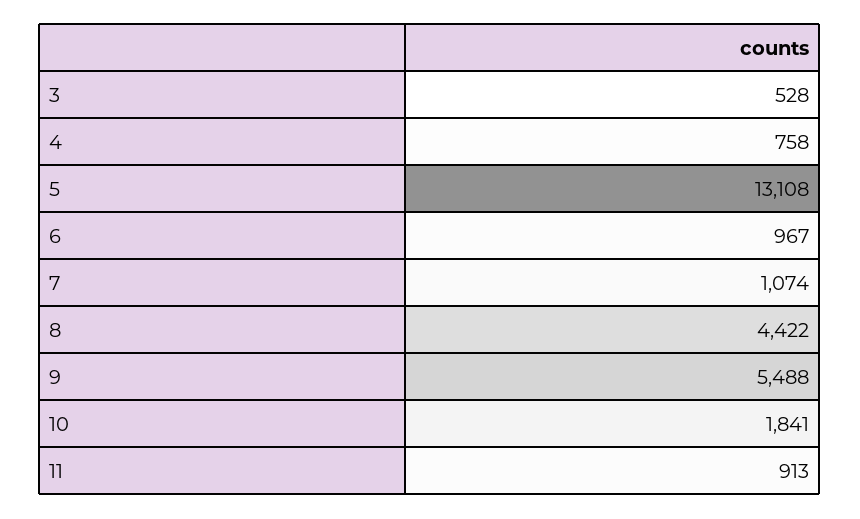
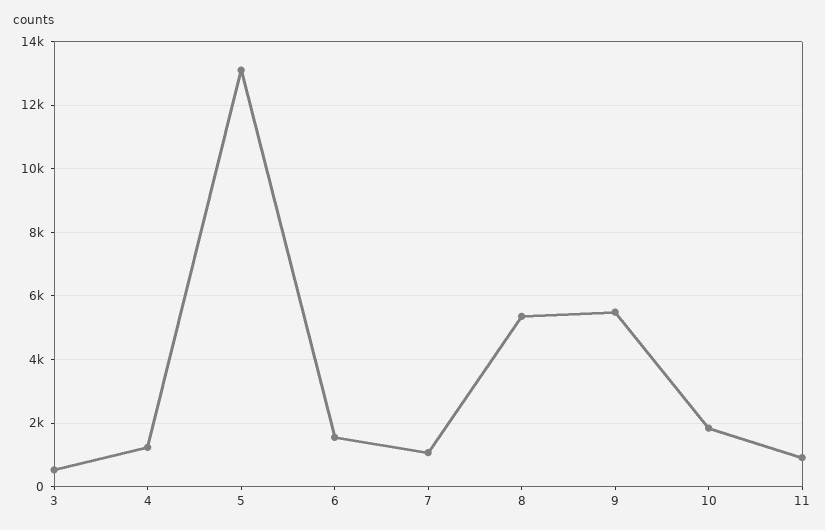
4: 758 -> 1200
6: 967 -> 1600
8: 4422 -> 5400

